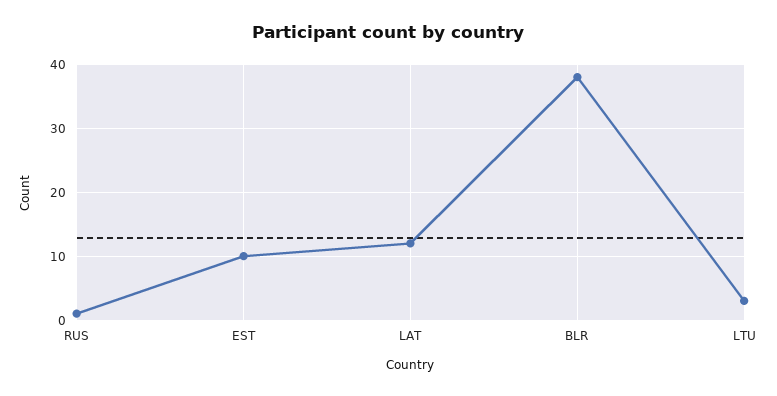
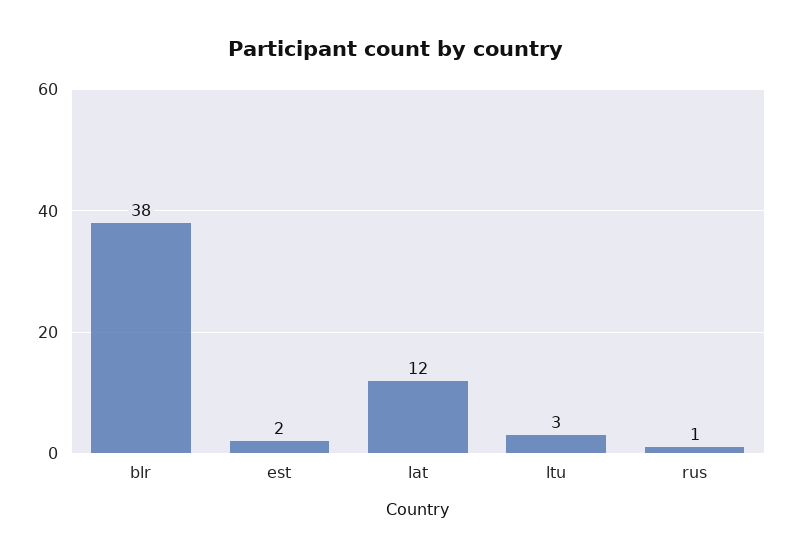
EST: 10 -> 2

